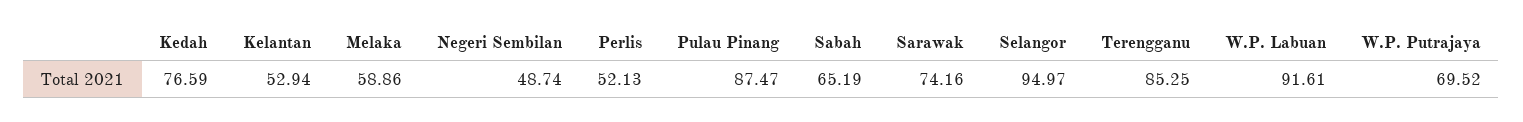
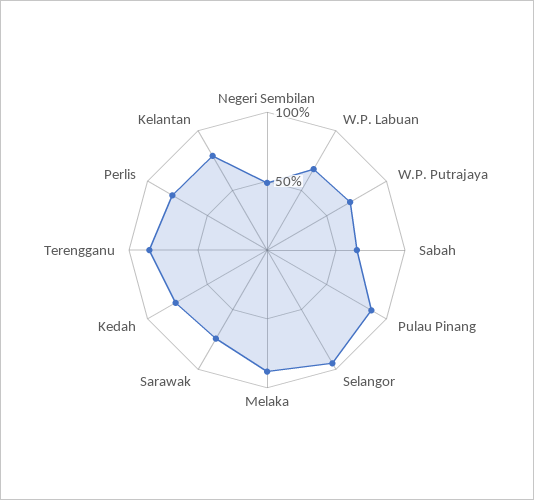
Kelantan: 52.94 -> 80
Melaka: 58.86 -> 90
Perlis: 52.13 -> 80
W.P. Labuan: 91.61 -> 70

